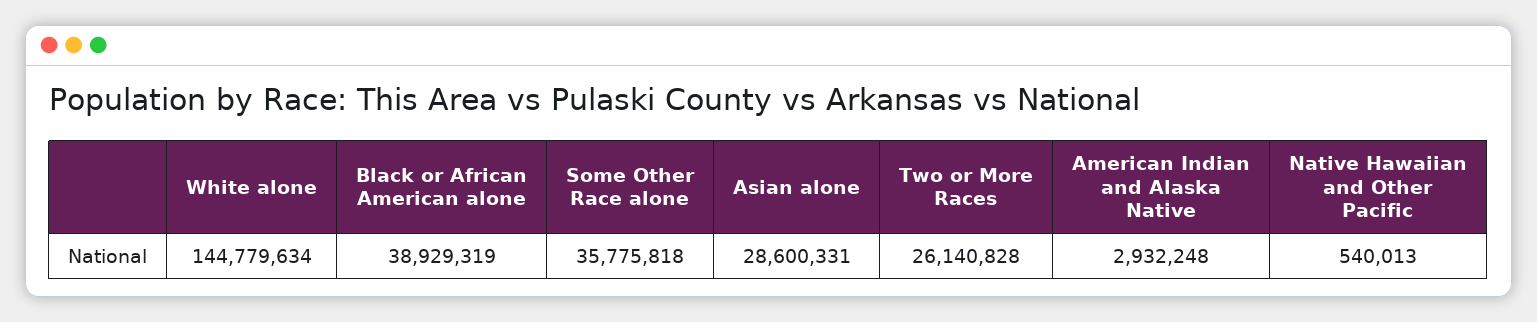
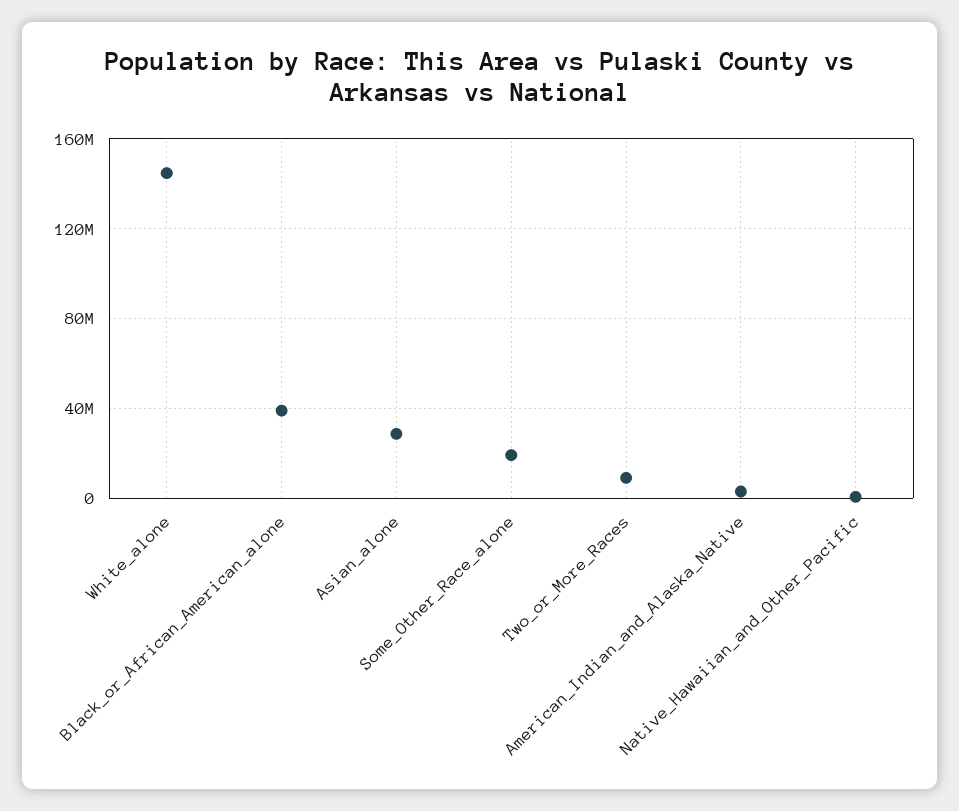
Some Other Race alone: 35775818 -> 20000000
Two or More Races: 26140828 -> 10000000

